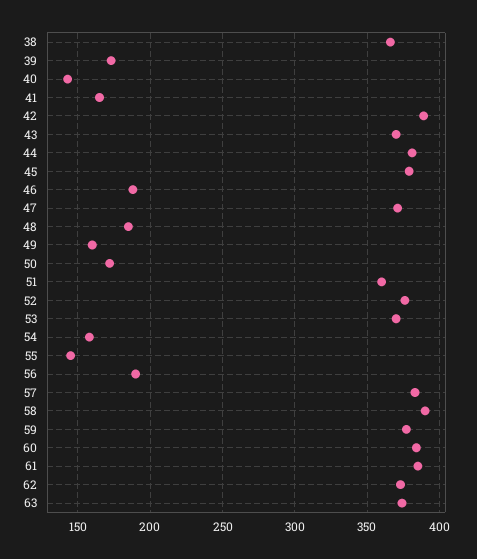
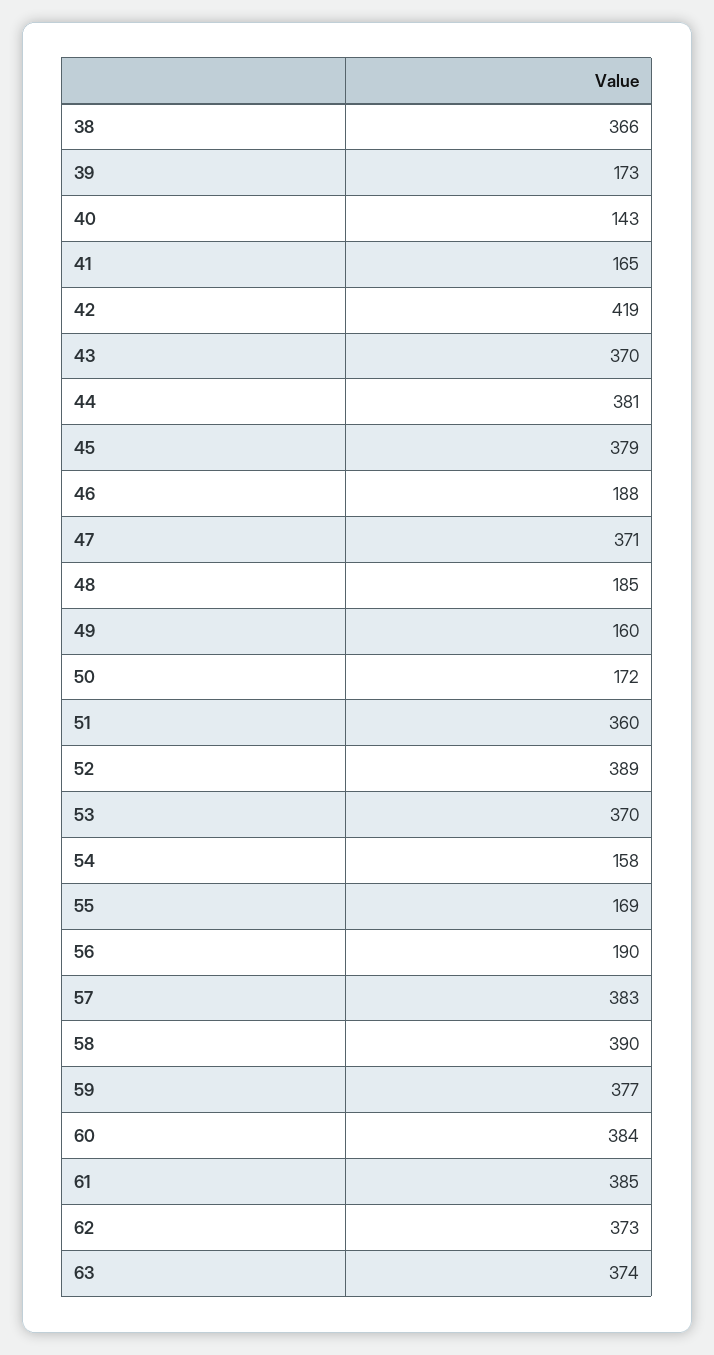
42: 390 -> 419
52: 375 -> 389
55: 145 -> 169

